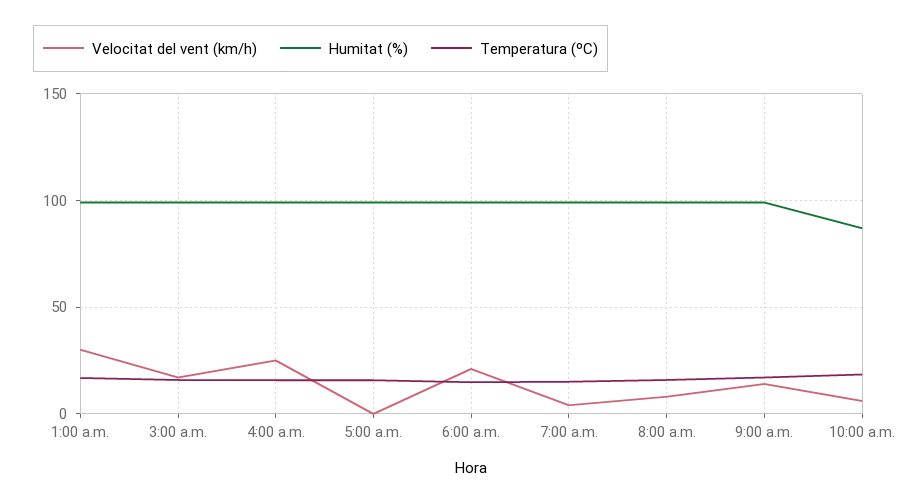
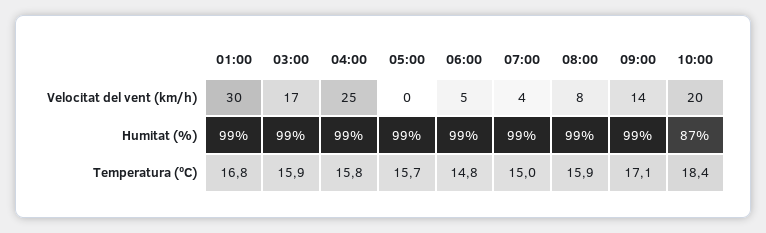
Velocitat del vent (km/h), 6:00 a.m.: 20 -> 5
Velocitat del vent (km/h), 10:00 a.m.: 5 -> 20

